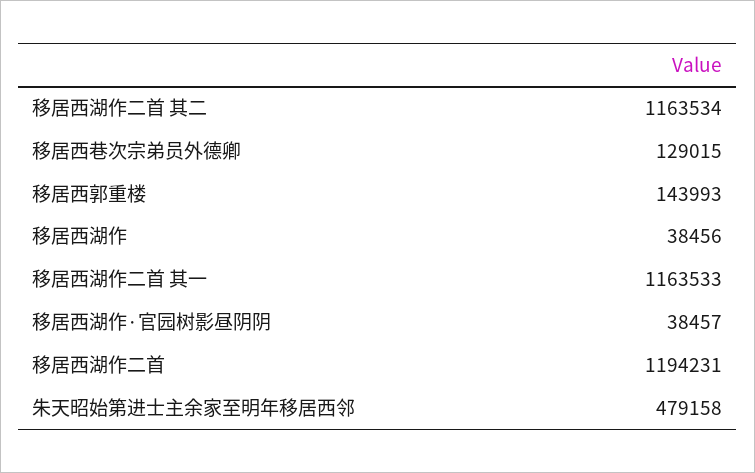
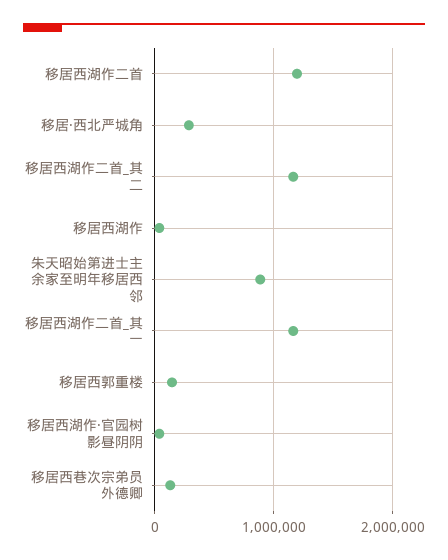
朱天昭始第进士主余家至明年移居西邻: 479158 -> 900000
移居·西北严城角: none -> 300000

